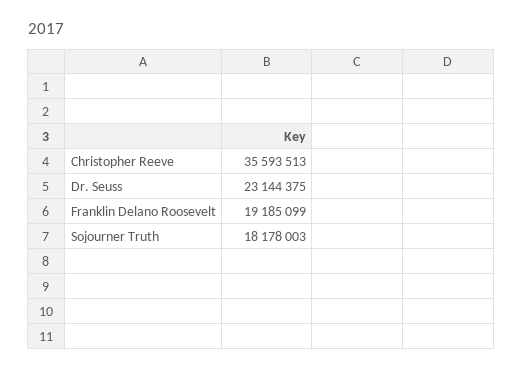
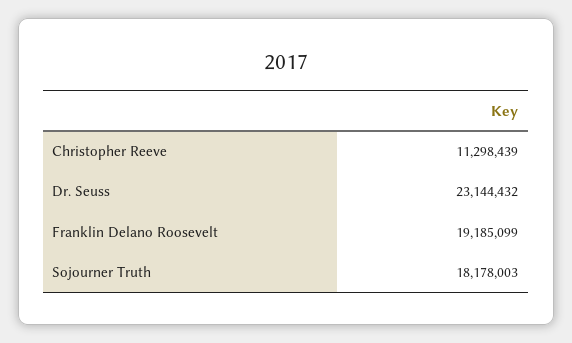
Christopher Reeve: 35593513 -> 11298439
Dr. Seuss: 23144375 -> 23144432

